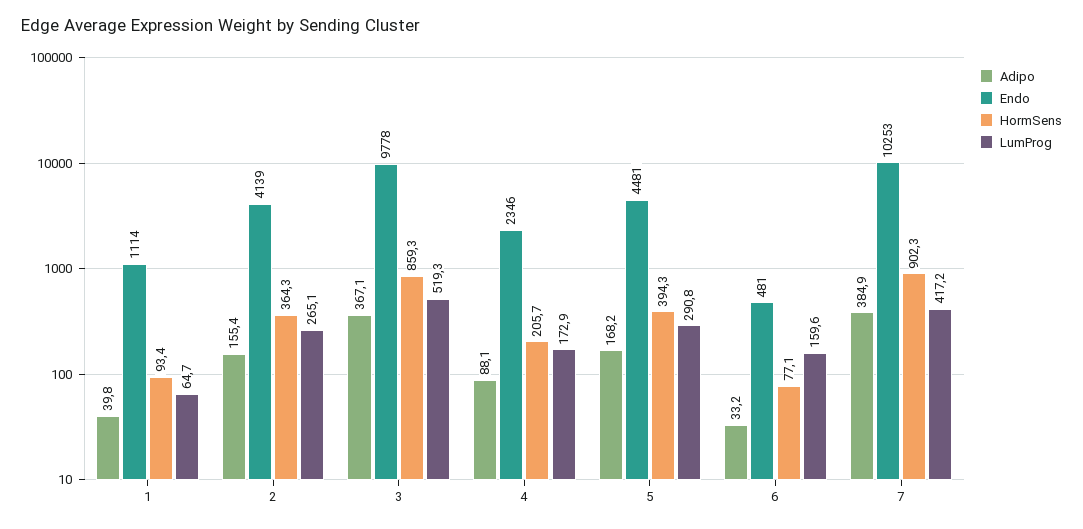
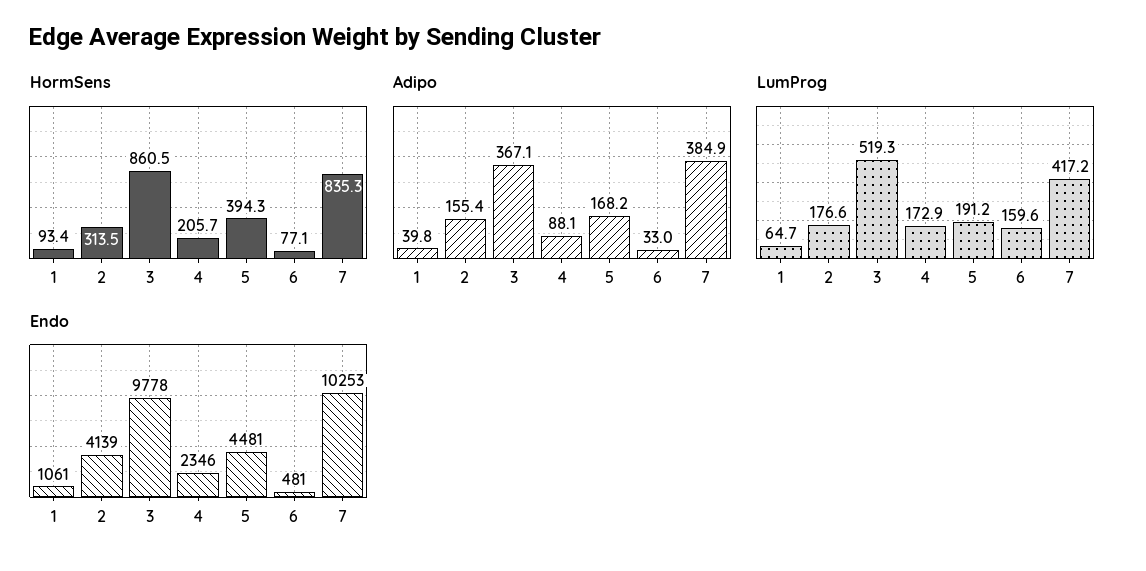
Endo, 1: 1114 -> 1061
HormSens, 2: 364.3 -> 313.5
LumProg, 2: 265.1 -> 176.6
HormSens, 3: 859.3 -> 860.5
LumProg, 5: 290.8 -> 191.2
Adipo, 6: 33.2 -> 33
HormSens, 7: 902.3 -> 835.3

